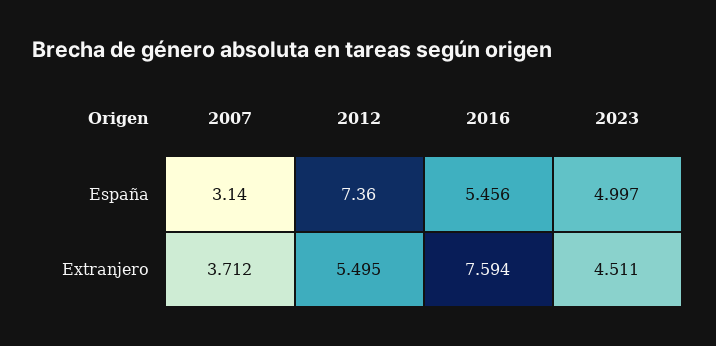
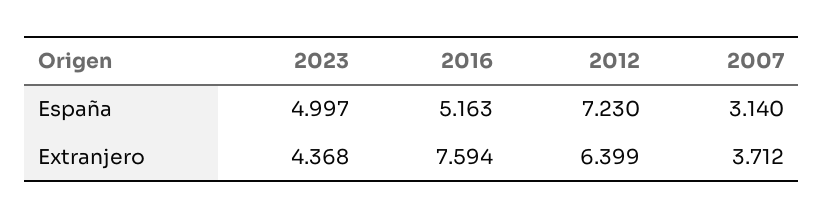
2012, España: 7.36 -> 7.23
2016, España: 5.456 -> 5.163
2012, Extranjero: 5.495 -> 6.399
2023, Extranjero: 4.511 -> 4.368

